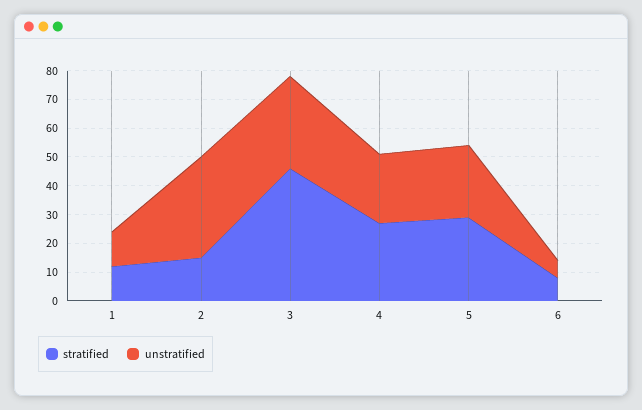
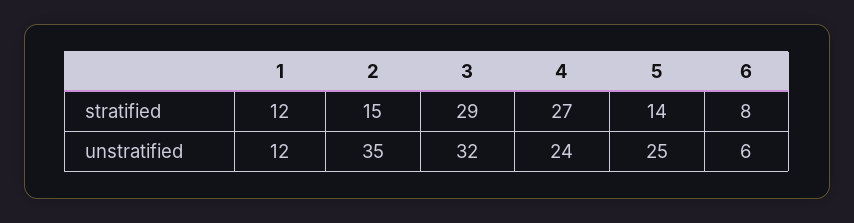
stratified, 3: 45 -> 29
stratified, 5: 30 -> 14

